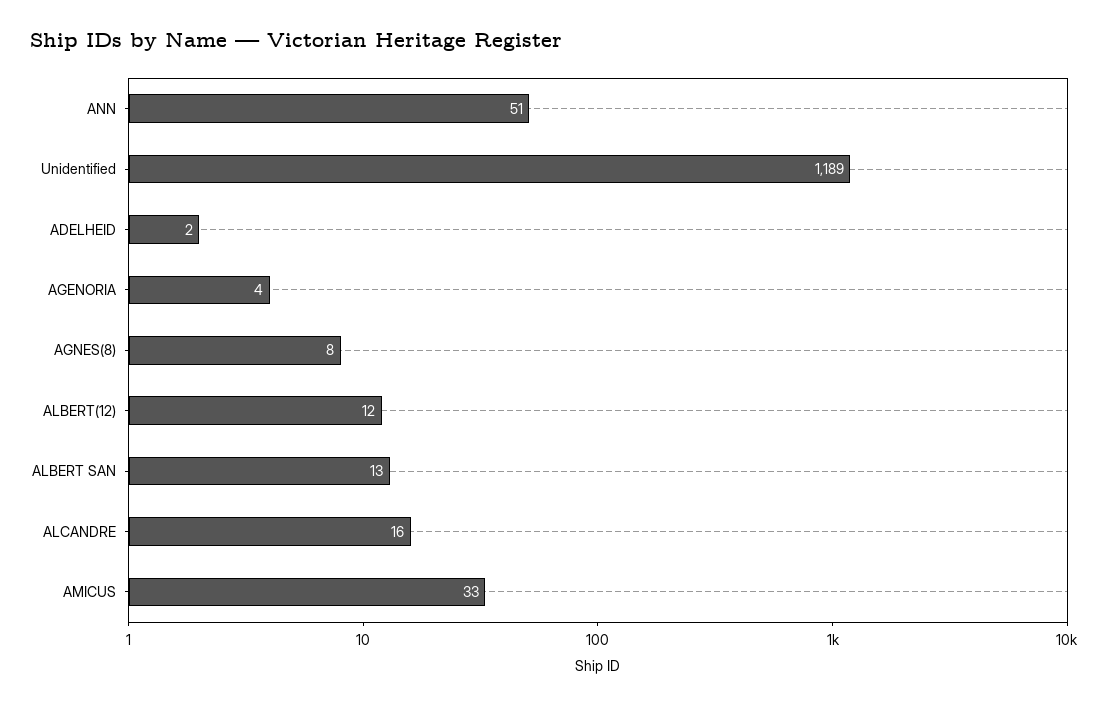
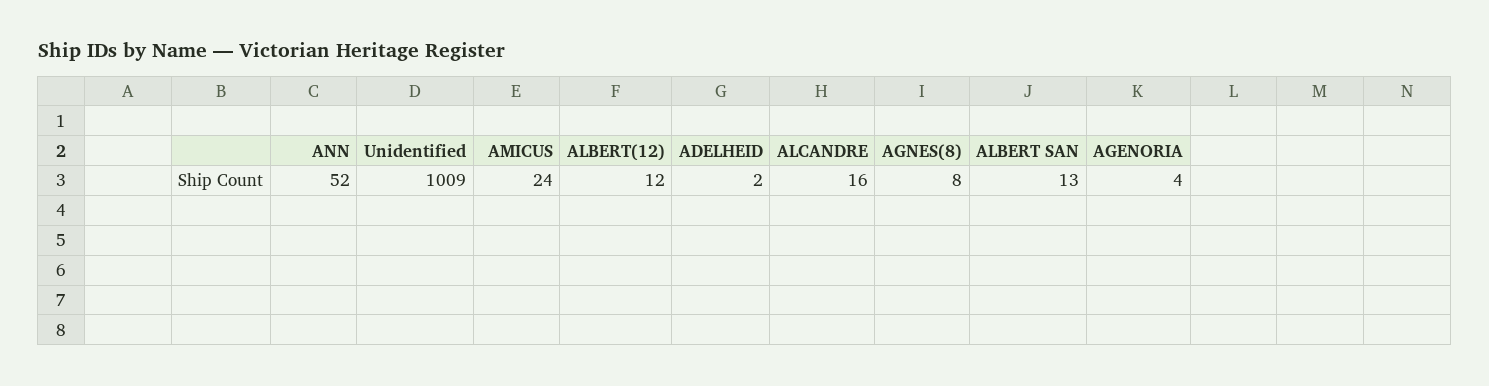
ANN: 51 -> 52
Unidentified: 1189 -> 1009
AMICUS: 33 -> 24

